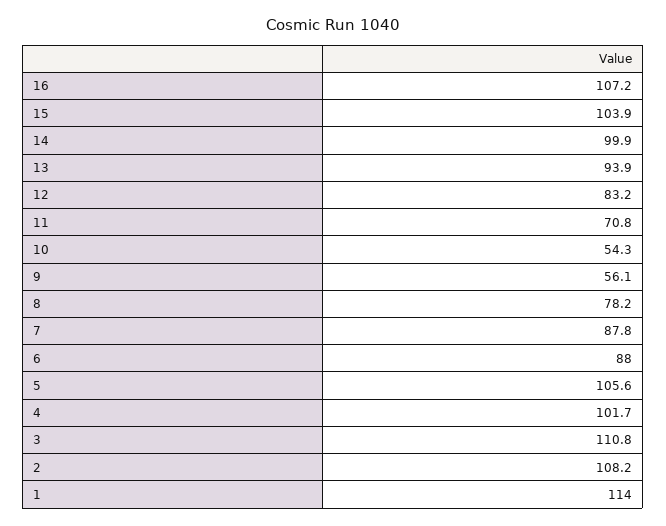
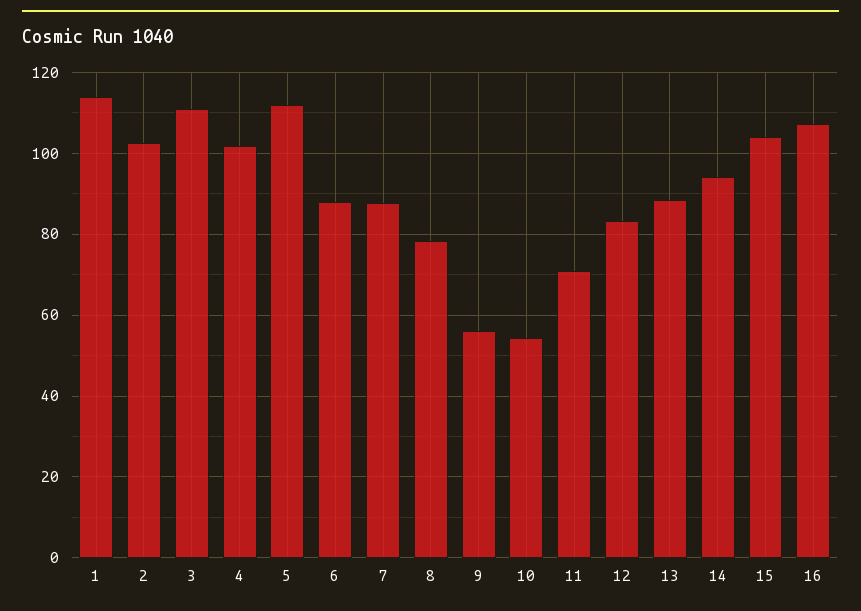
14: 99.9 -> 94
13: 93.9 -> 88
5: 105.6 -> 112
2: 108.2 -> 102

